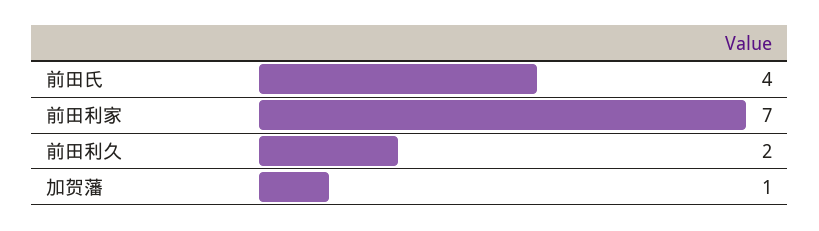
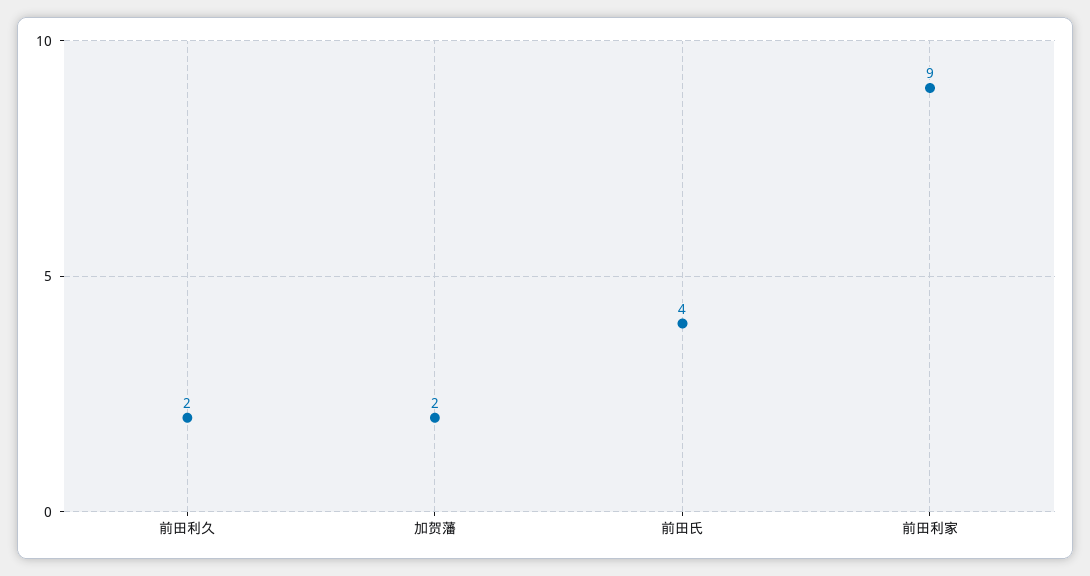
前田利家: 7 -> 9
加贺藩: 1 -> 2

